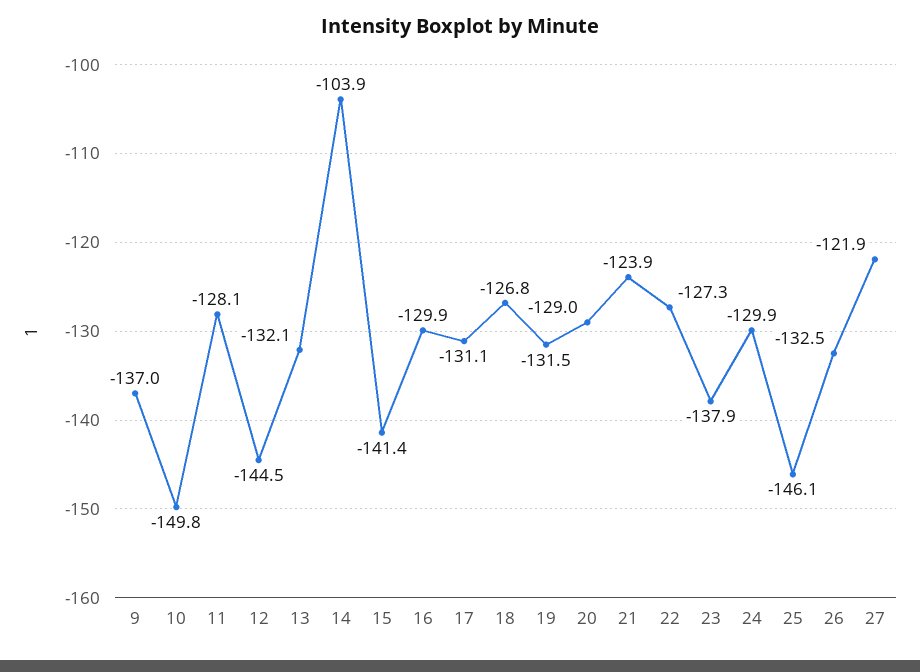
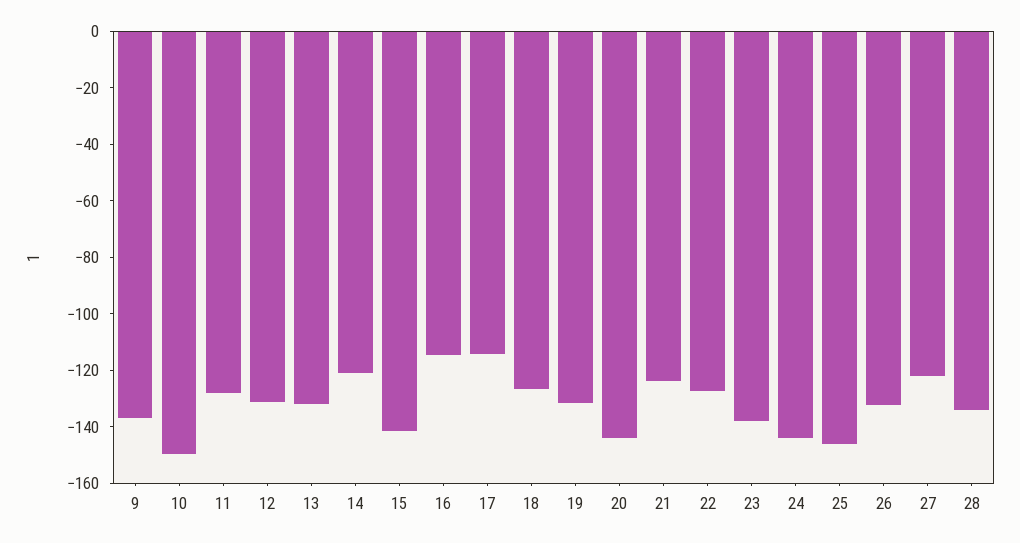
12: -144.5 -> -130
14: -103.9 -> -120
16: -129.9 -> -115
17: -131.1 -> -115
20: -129 -> -145
24: -129.9 -> -145
28: none -> -135

